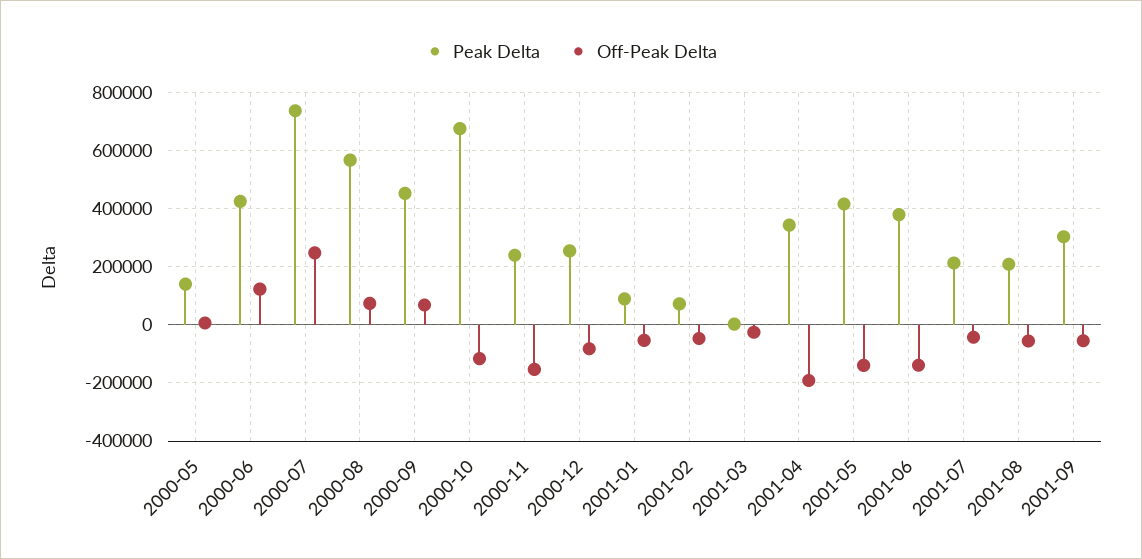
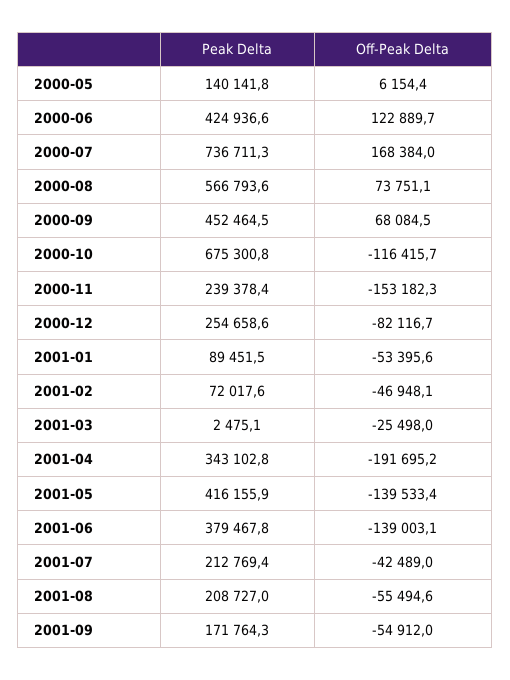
Off-Peak Delta, 2000-07: 250000 -> 168384
Peak Delta, 2001-09: 300000 -> 171764.3

